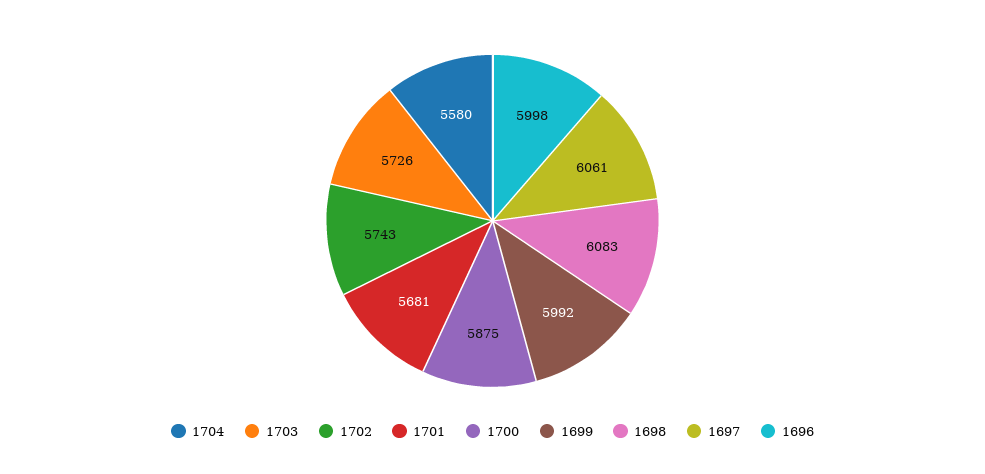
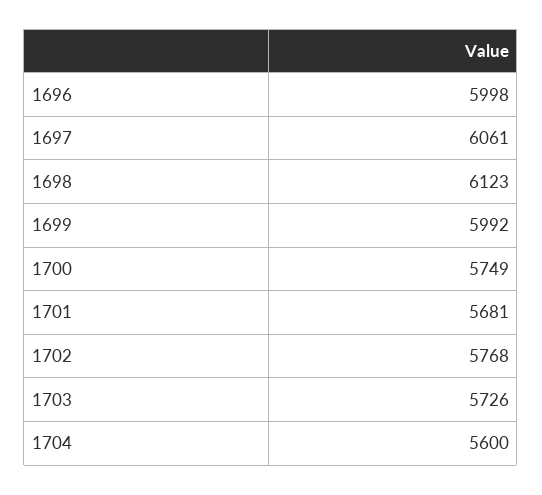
1704: 5580 -> 5600
1702: 5743 -> 5768
1700: 5875 -> 5749
1698: 6083 -> 6123

